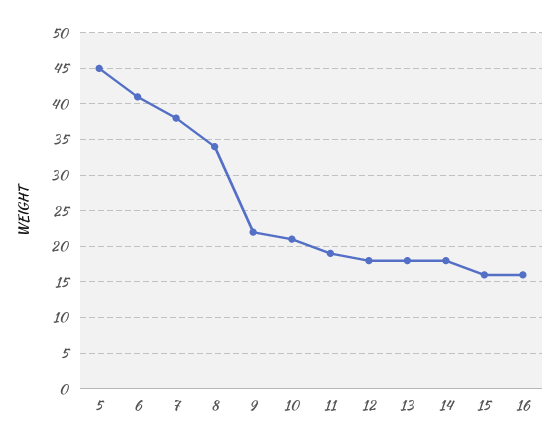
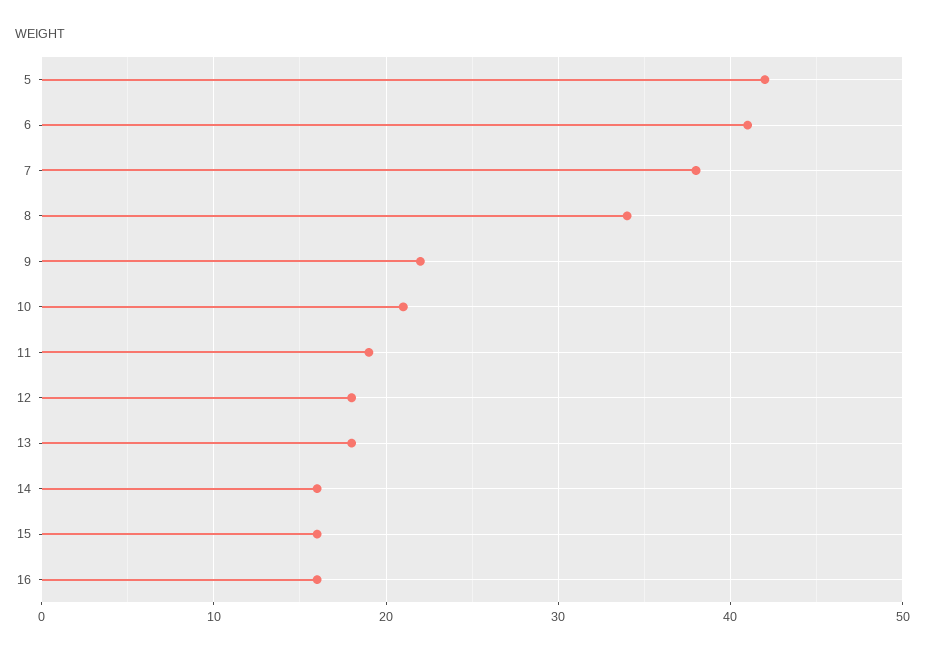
5: 45 -> 42
14: 18 -> 16

